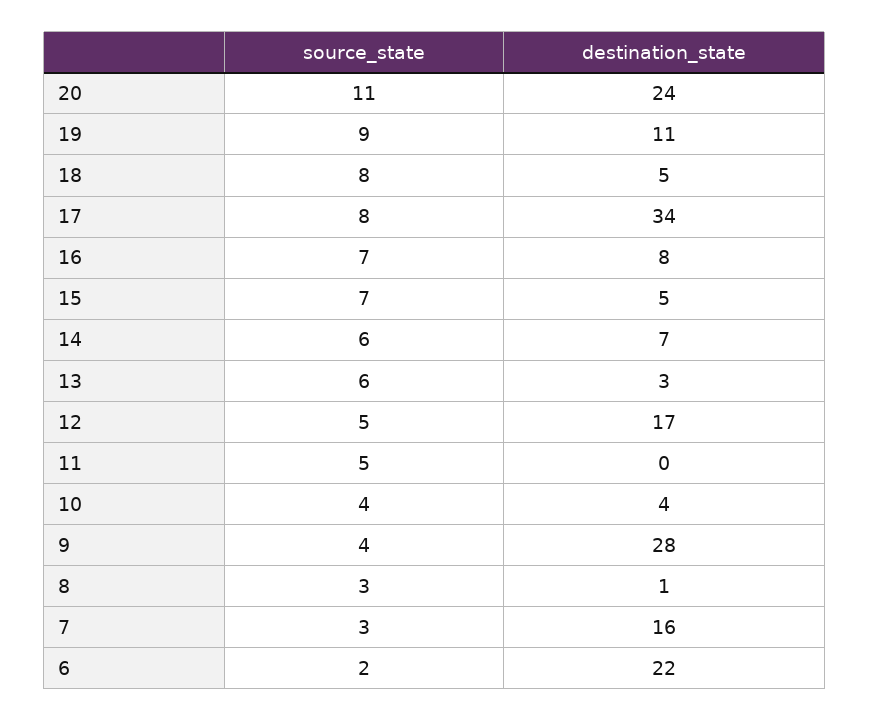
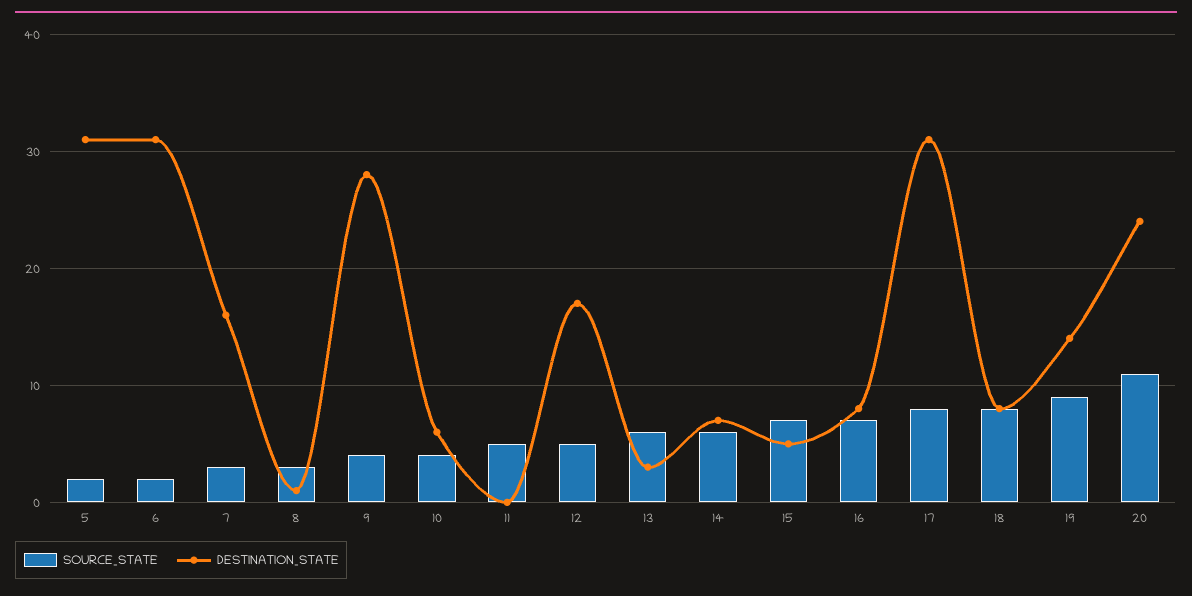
destination_state, 19: 11 -> 14
destination_state, 18: 5 -> 8
destination_state, 17: 34 -> 31
destination_state, 10: 4 -> 6
destination_state, 6: 22 -> 31
source_state, 5: none -> 2
destination_state, 5: none -> 31

